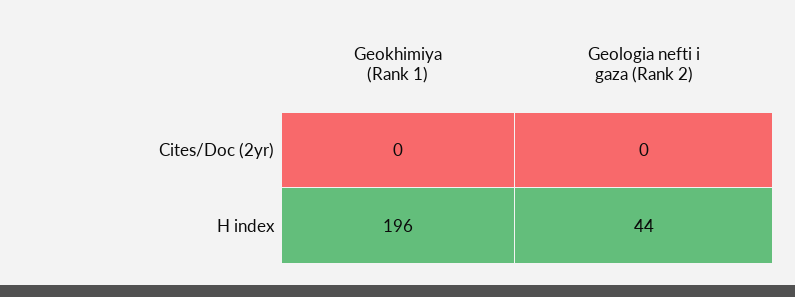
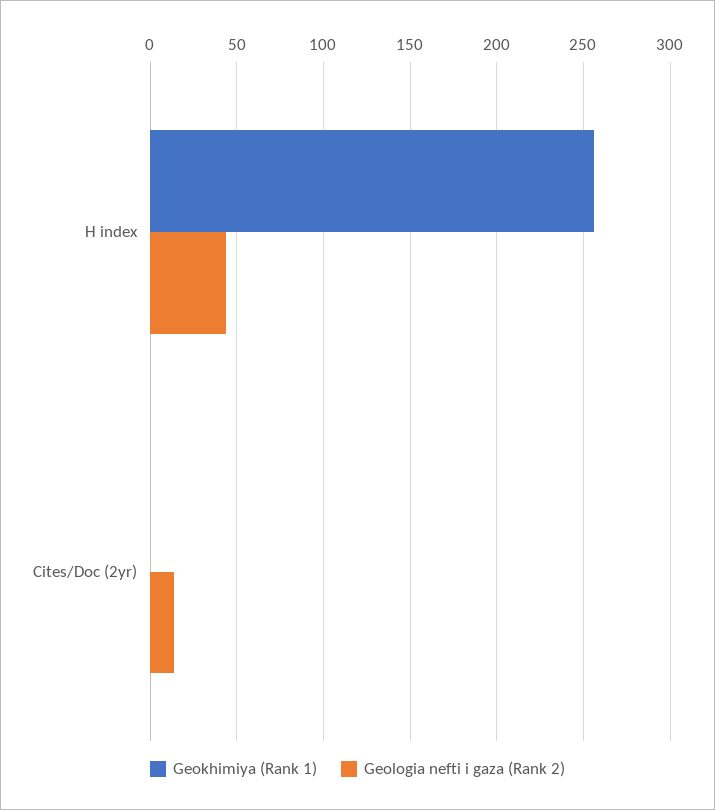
Geologia nefti i gaza (Rank 2), Cites/Doc (2yr): 0 -> 15
Geokhimiya (Rank 1), H index: 196 -> 255

